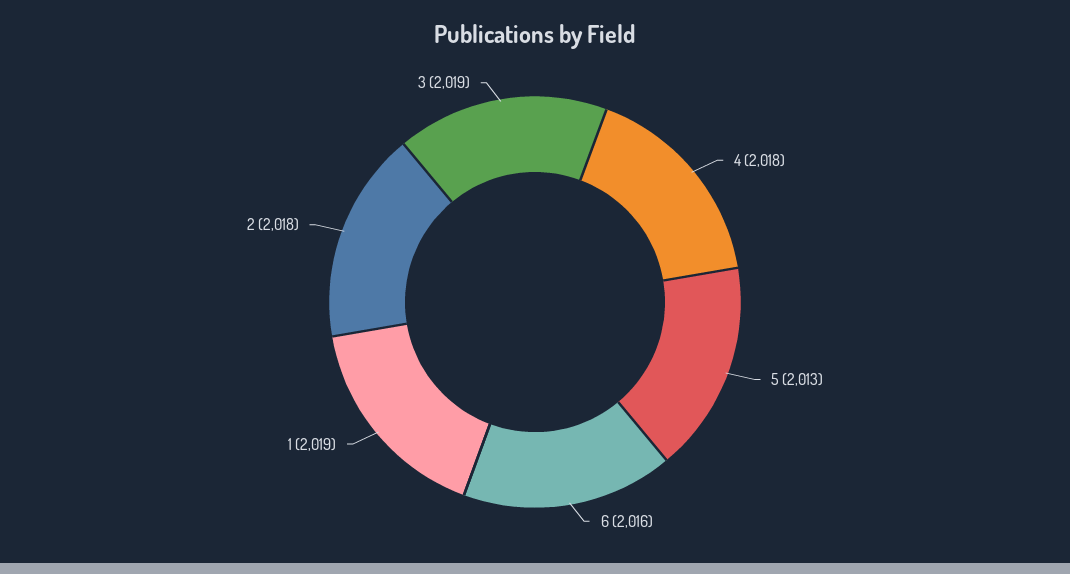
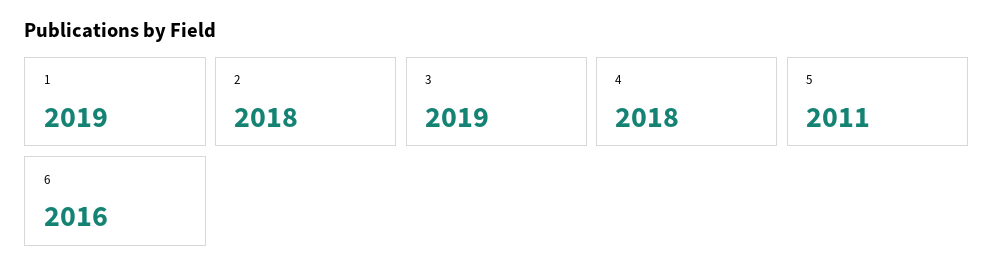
5: 2013 -> 2011

